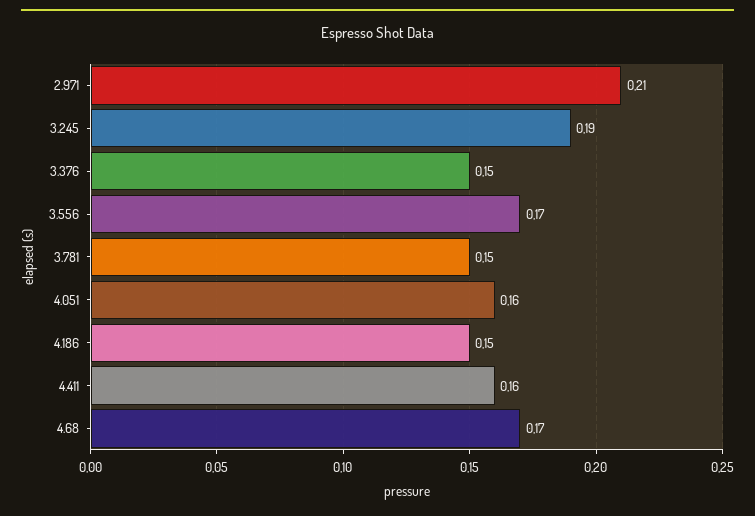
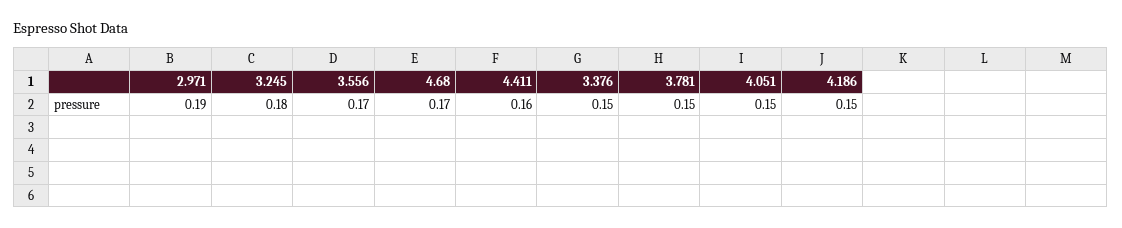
2.971: 0.21 -> 0.19
3.245: 0.19 -> 0.18
4.051: 0.16 -> 0.15

